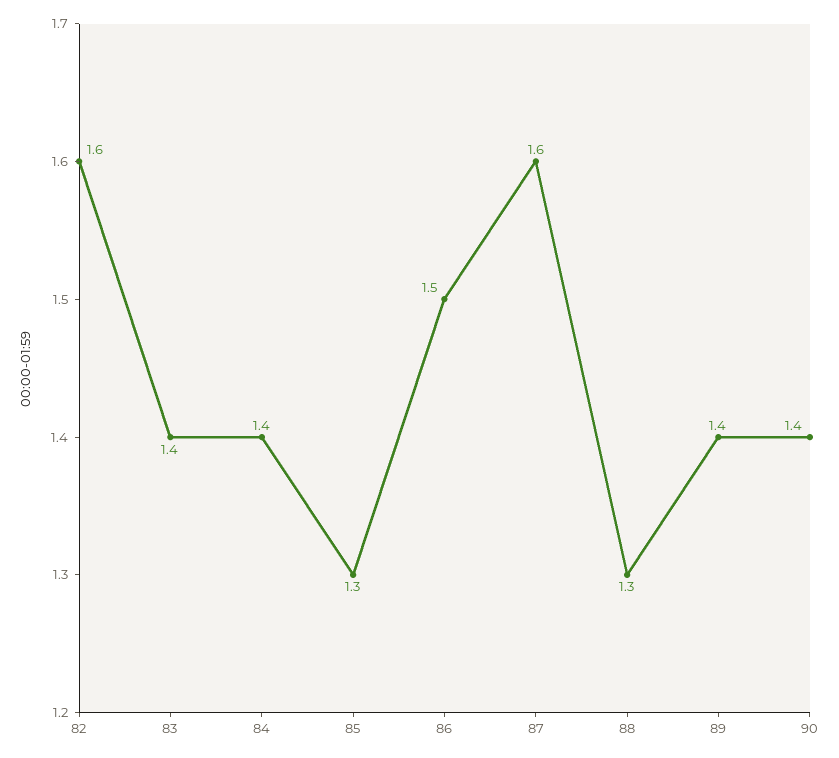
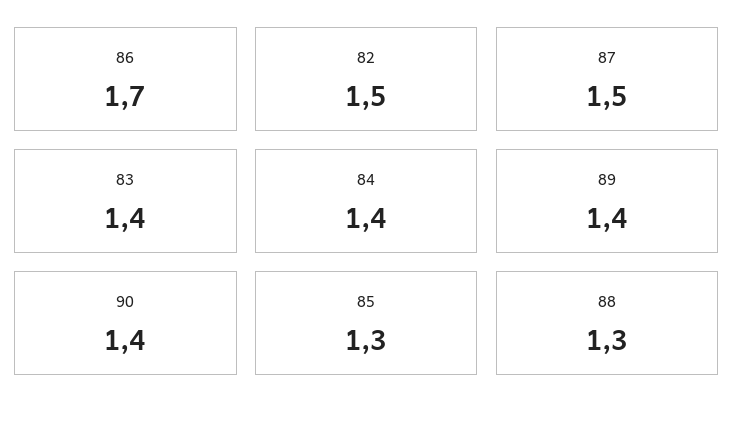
82: 1.6 -> 1.5
86: 1.5 -> 1.7
87: 1.6 -> 1.5

